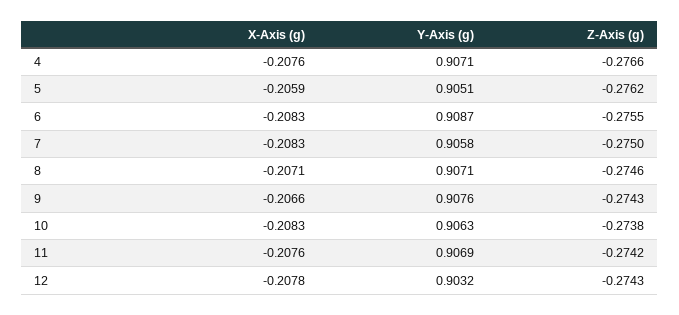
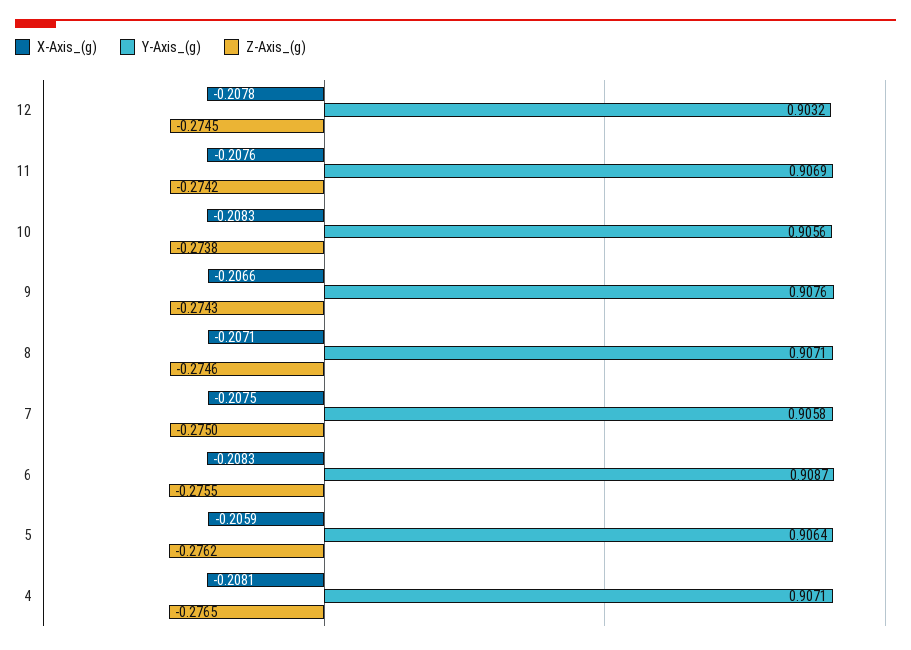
X-Axis (g), 4: -0.2076 -> -0.2081
Z-Axis (g), 4: -0.2766 -> -0.2765
Y-Axis (g), 5: 0.9051 -> 0.9064
X-Axis (g), 7: -0.2083 -> -0.2075
Y-Axis (g), 10: 0.9063 -> 0.9056
Z-Axis (g), 12: -0.2743 -> -0.2745

